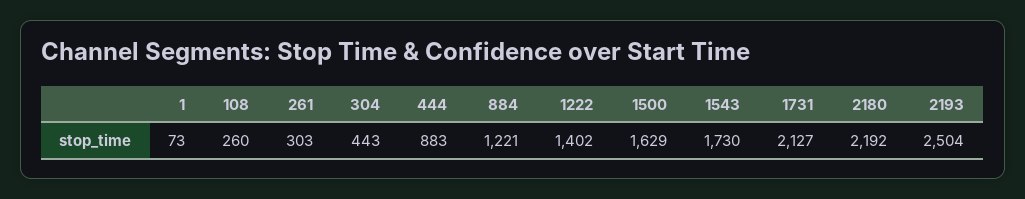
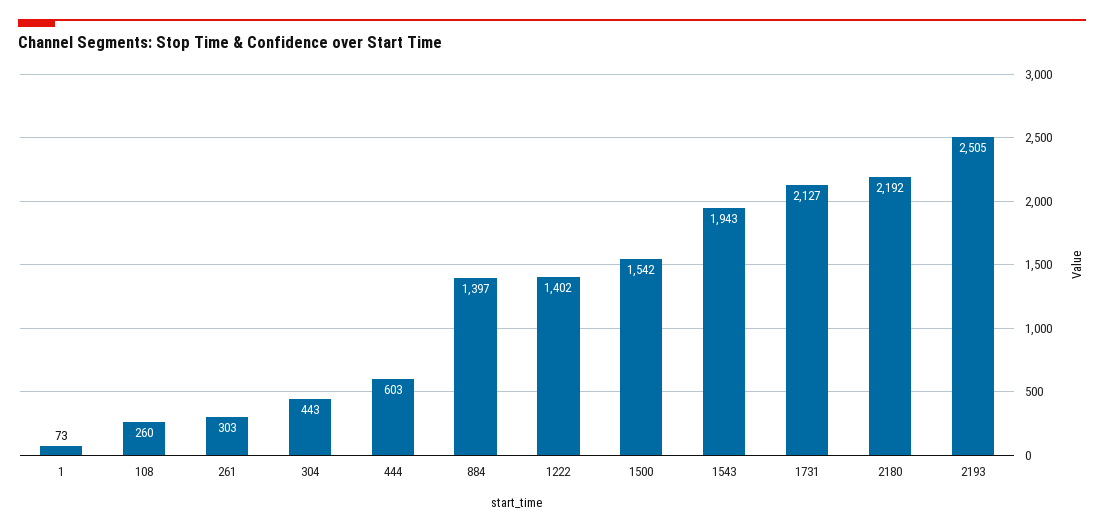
444: 883 -> 603
884: 1221 -> 1397
1500: 1629 -> 1542
1543: 1730 -> 1943
2193: 2504 -> 2505

